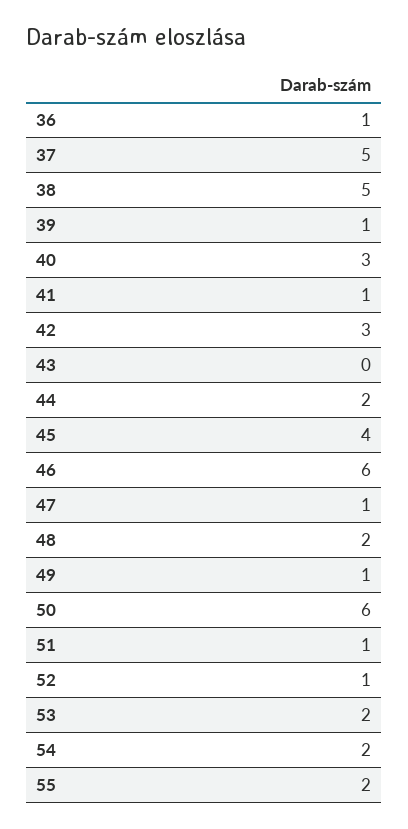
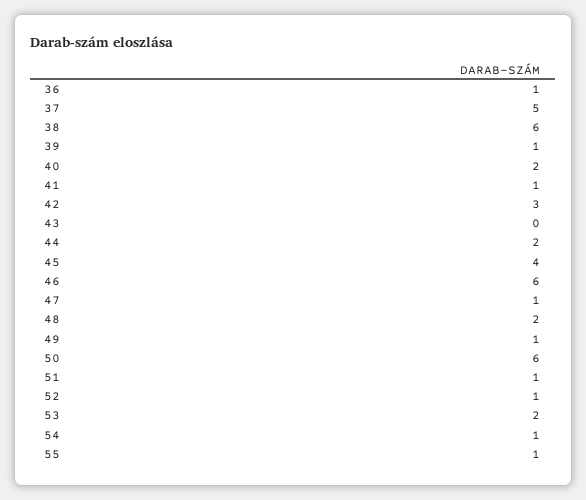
38: 5 -> 6
40: 3 -> 2
54: 2 -> 1
55: 2 -> 1

